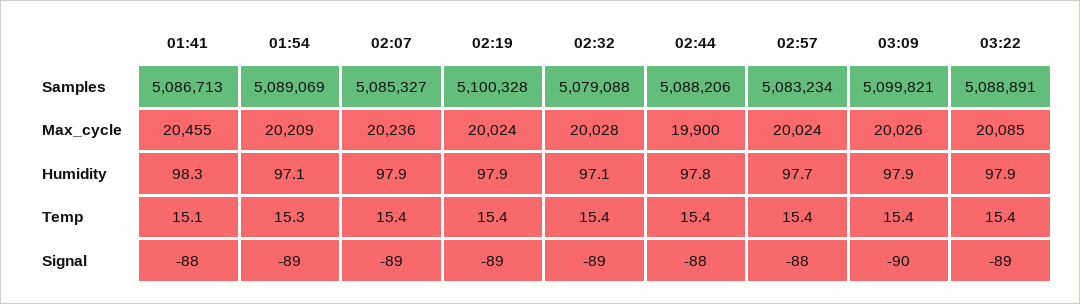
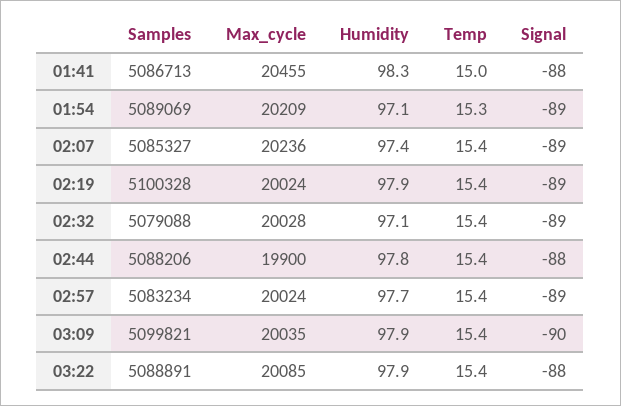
03:09, Max_cycle: 20026 -> 20035
02:07, Humidity: 97.9 -> 97.4
01:41, Temp: 15.1 -> 15
02:57, Signal: -88 -> -89
03:22, Signal: -89 -> -88

